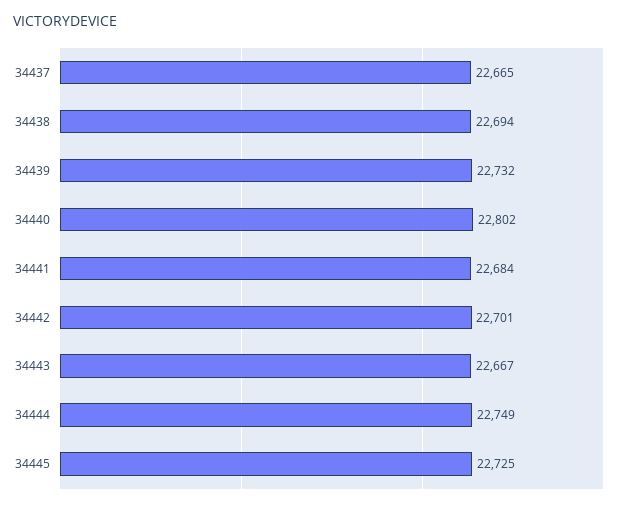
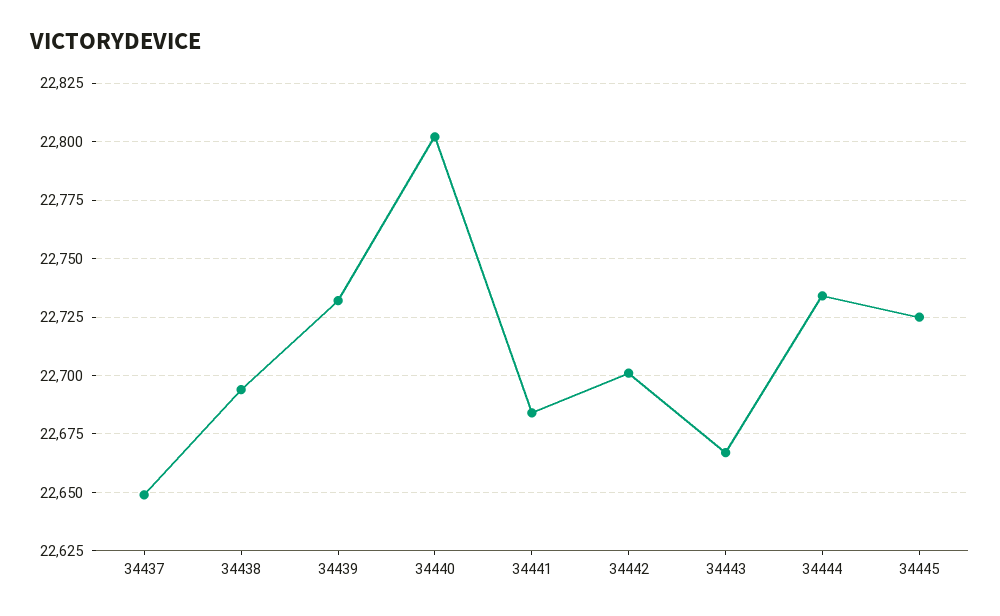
34437: 22665 -> 22650
34444: 22749 -> 22735

